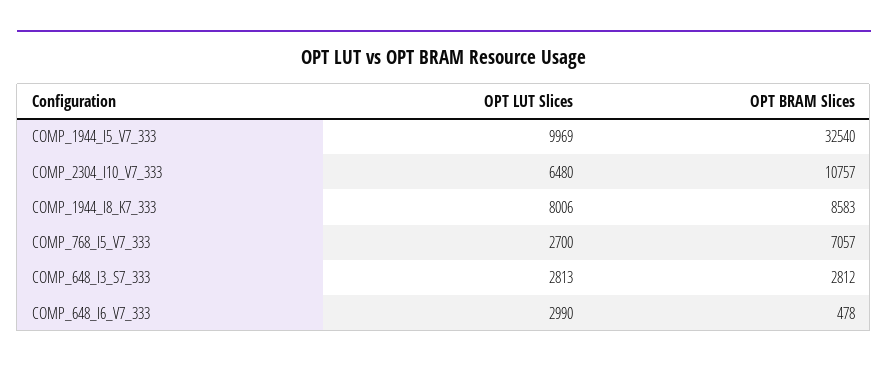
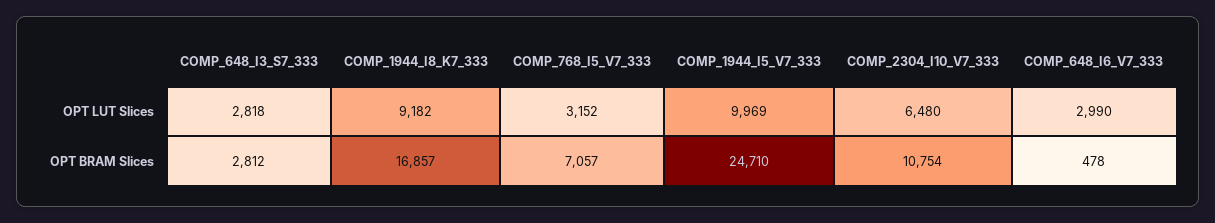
OPT BRAM Slices, COMP_1944_I5_V7_333: 32540 -> 24710
OPT BRAM Slices, COMP_2304_I10_V7_333: 10757 -> 10754
OPT LUT Slices, COMP_1944_I8_K7_333: 8006 -> 9182
OPT BRAM Slices, COMP_1944_I8_K7_333: 8583 -> 16857
OPT LUT Slices, COMP_768_I5_V7_333: 2700 -> 3152
OPT LUT Slices, COMP_648_I3_S7_333: 2813 -> 2818

